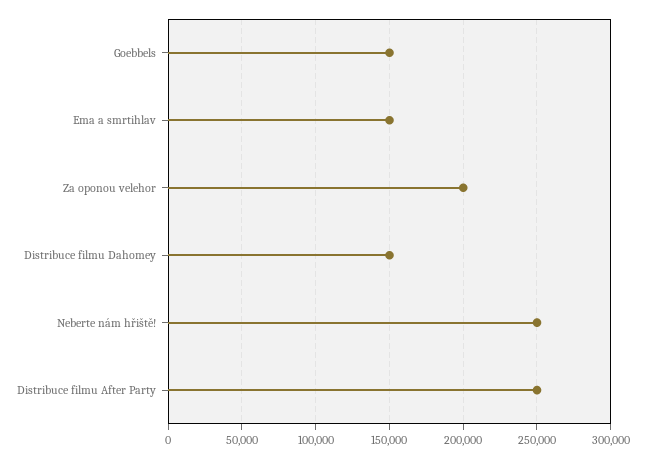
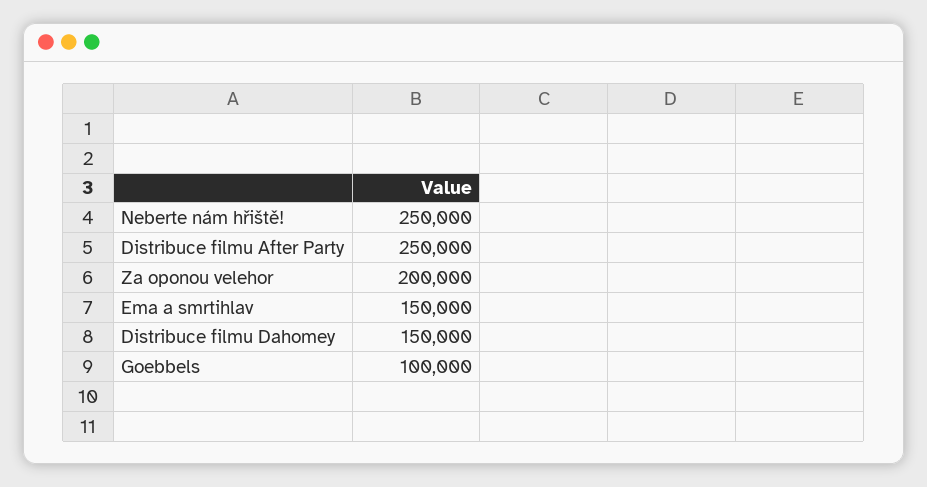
Goebbels: 150000 -> 100000

